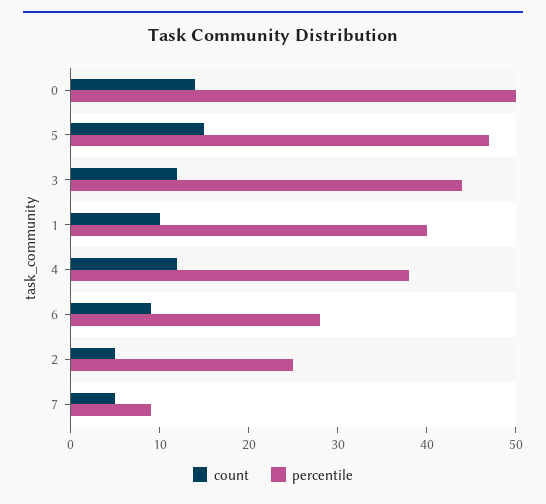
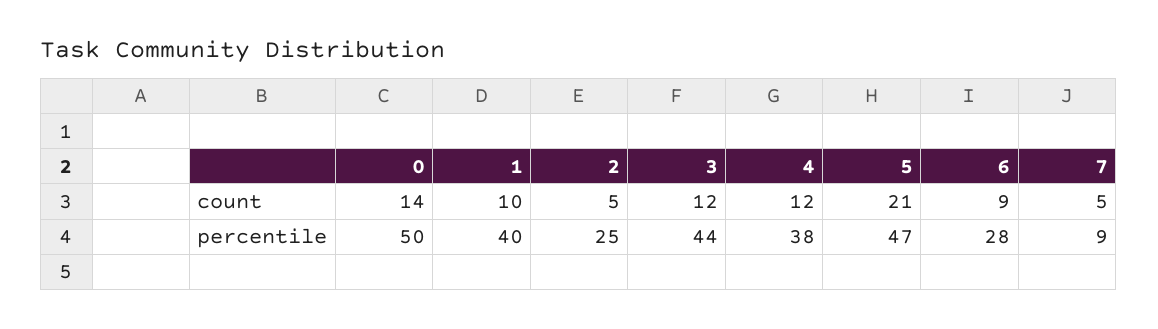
count, 5: 15 -> 21

